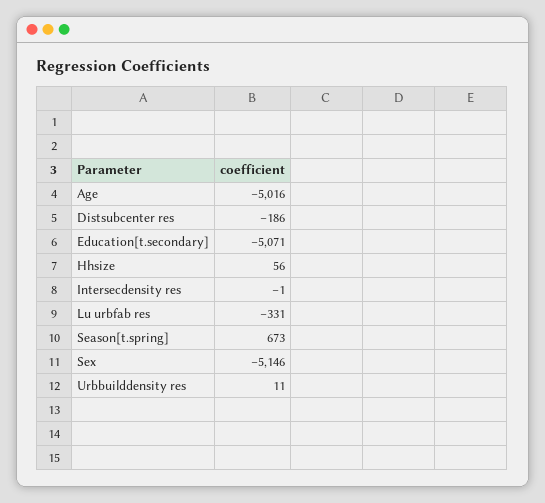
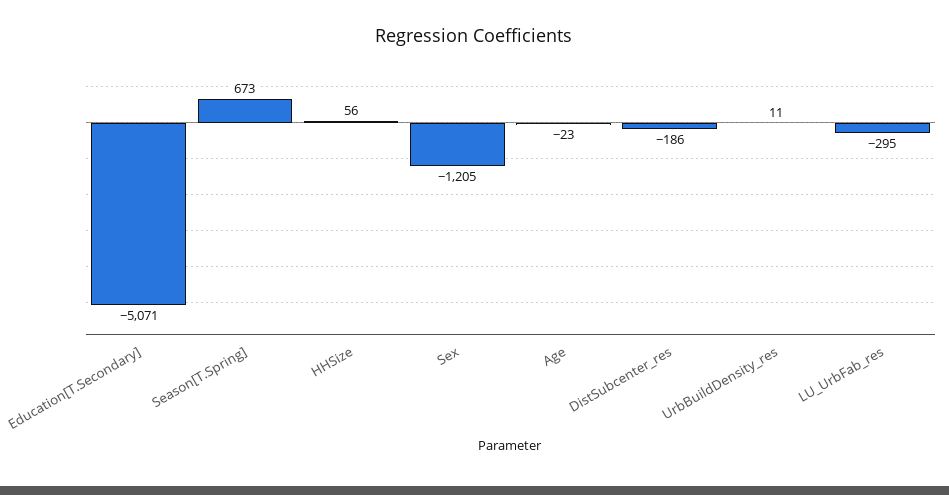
Age: -5016 -> -23
Intersecdensity res: -1 -> none
Lu urbfab res: -331 -> -295
Sex: -5146 -> -1205

